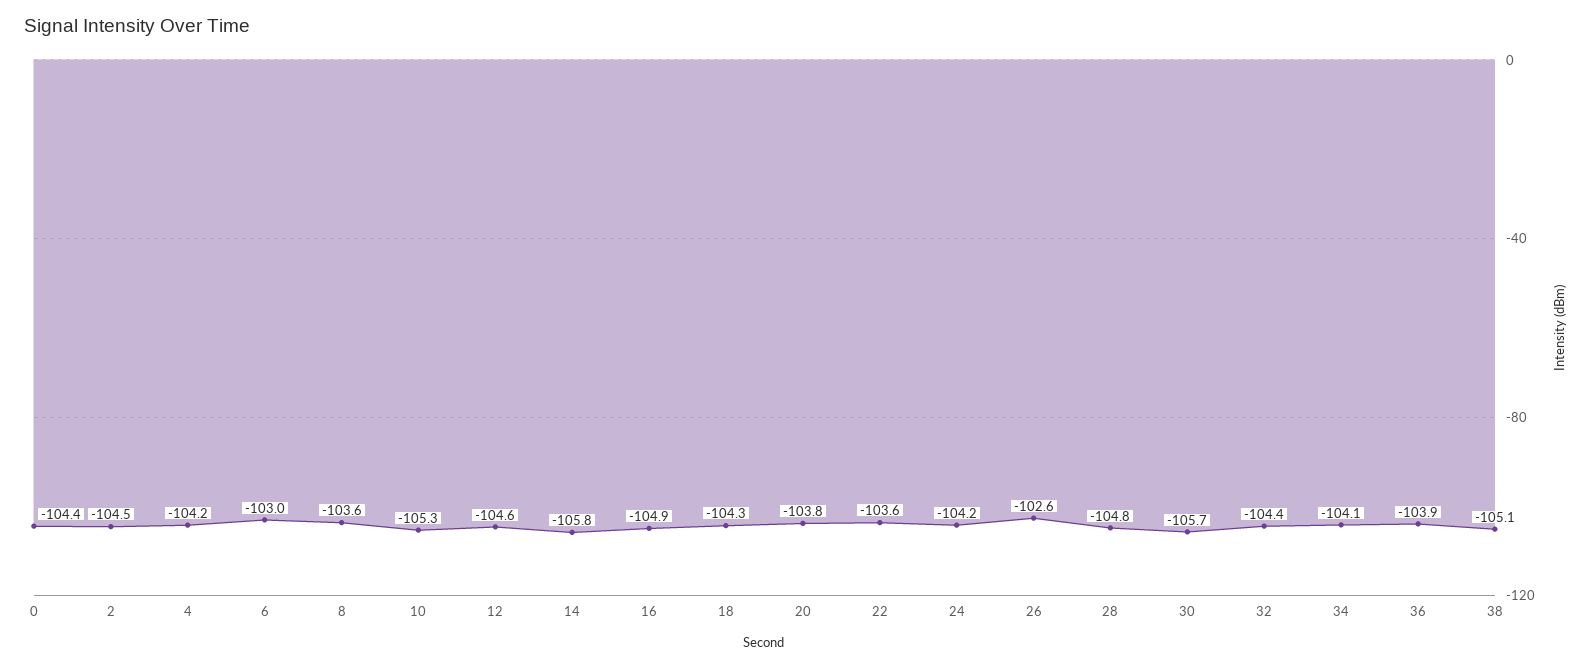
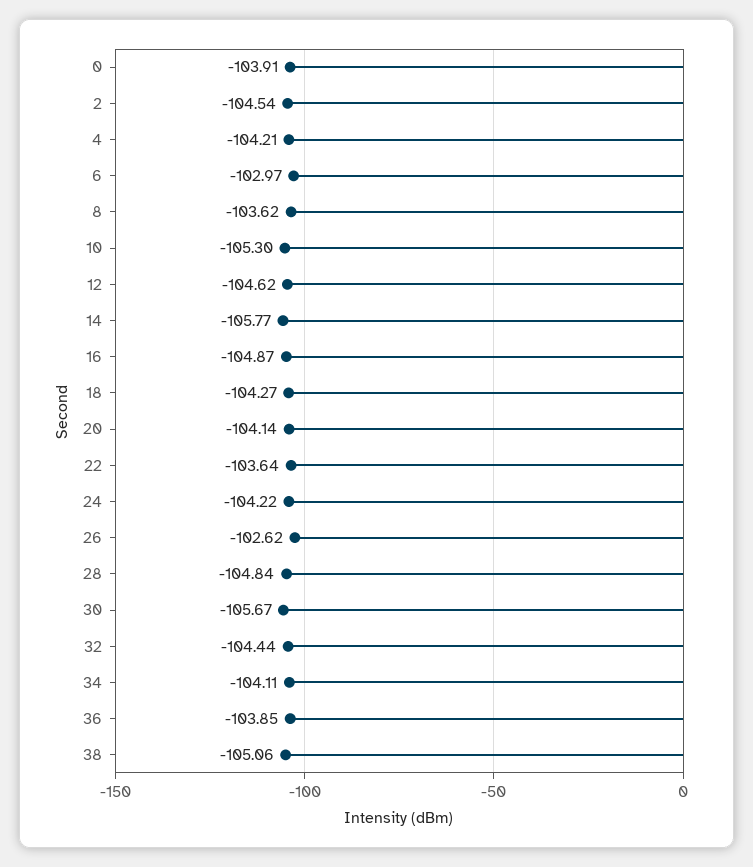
0: -104.4 -> -103.91
20: -103.8 -> -104.14

